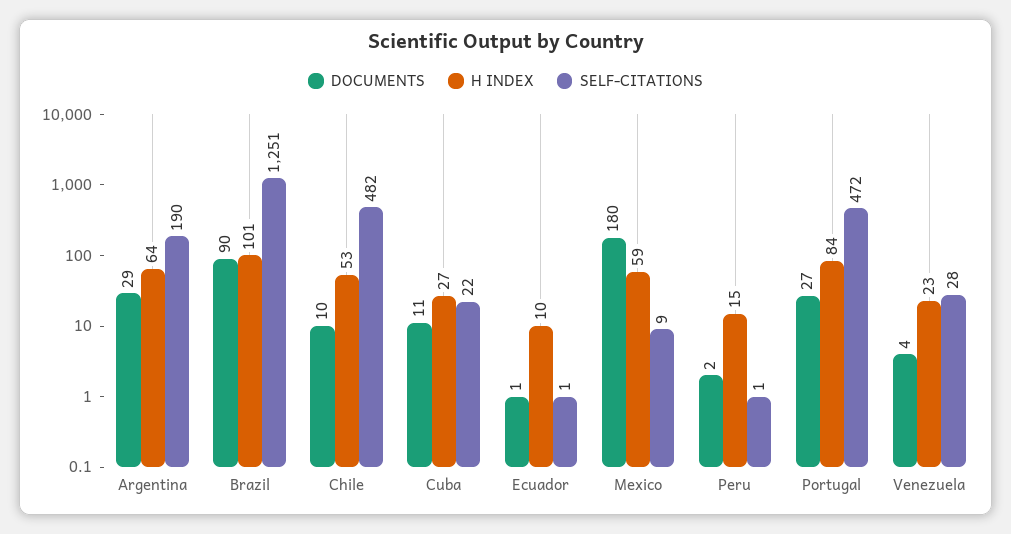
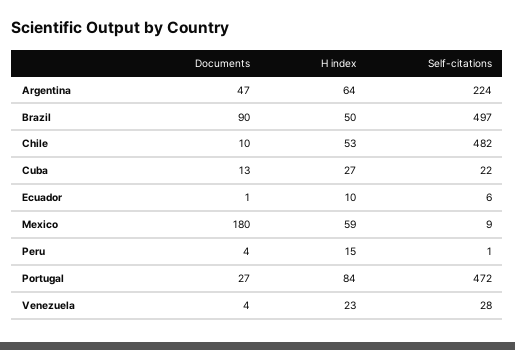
DOCUMENTS, Argentina: 29 -> 47
SELF-CITATIONS, Argentina: 190 -> 224
H INDEX, Brazil: 101 -> 50
SELF-CITATIONS, Brazil: 1251 -> 497
DOCUMENTS, Cuba: 11 -> 13
SELF-CITATIONS, Ecuador: 1 -> 6
DOCUMENTS, Peru: 2 -> 4

